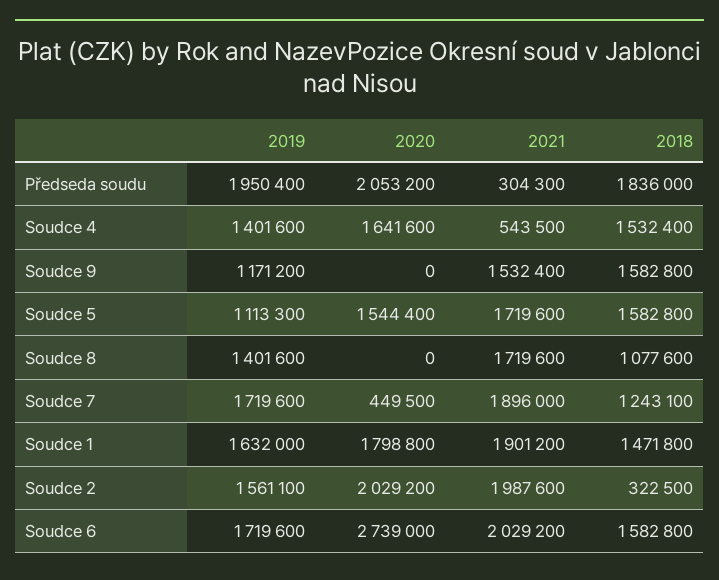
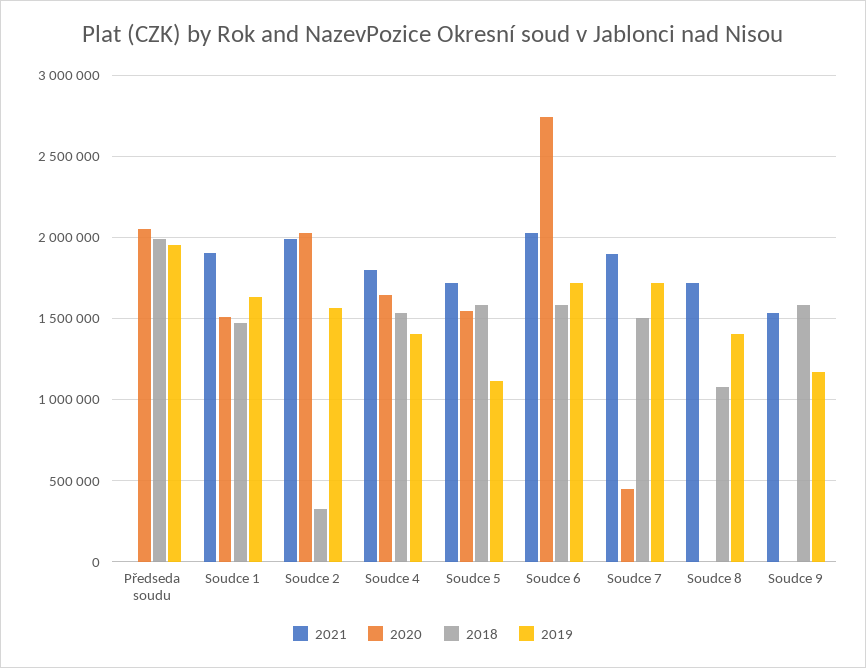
2021, Předseda soudu: 304300 -> 0
2018, Předseda soudu: 1836000 -> 2000000
2021, Soudce 4: 543500 -> 1800000
2018, Soudce 7: 1243100 -> 1500000
2020, Soudce 1: 1798800 -> 1500000

